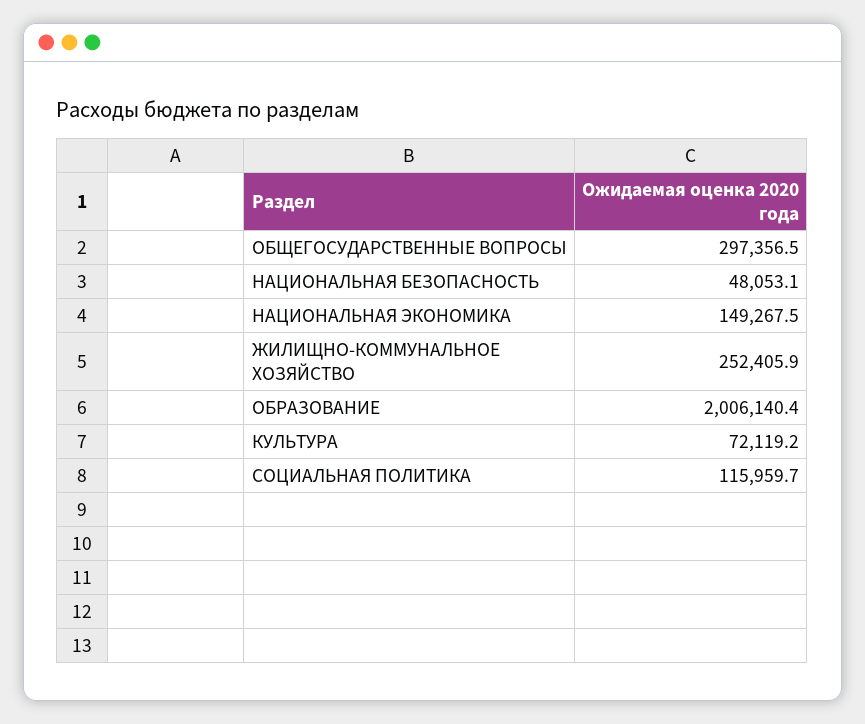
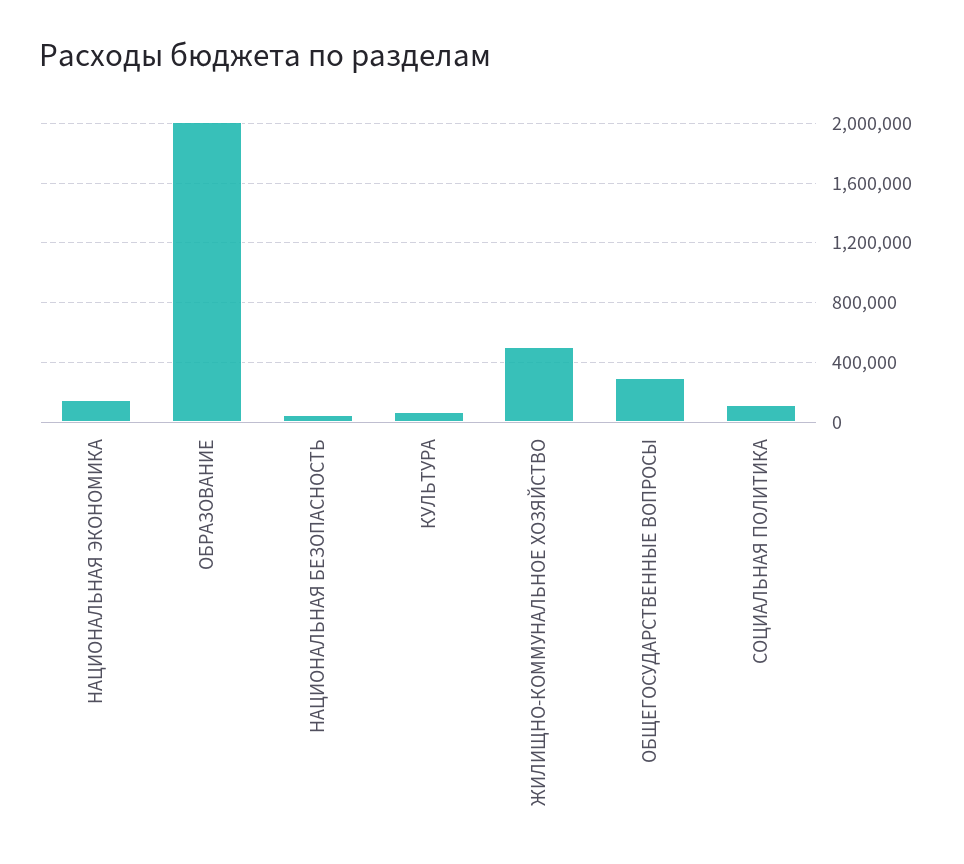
ЖИЛИЩНО-КОММУНАЛЬНОЕ ХОЗЯЙСТВО: 252405.9 -> 500000

